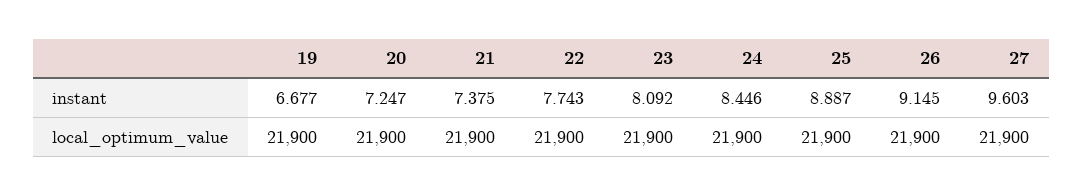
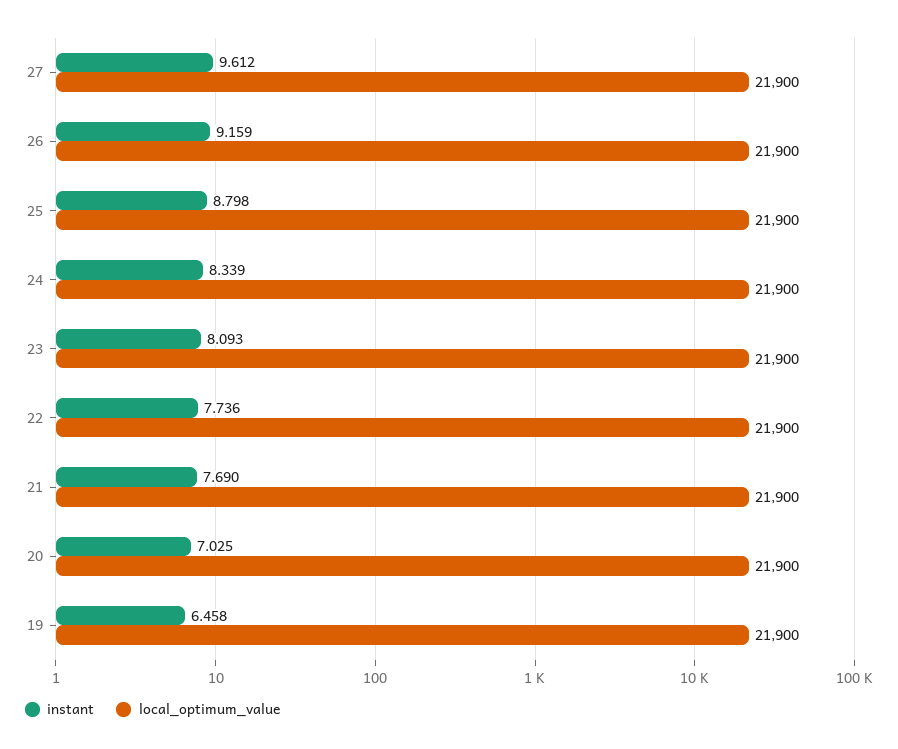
instant, 19: 6.677 -> 6.458
instant, 20: 7.247 -> 7.025
instant, 21: 7.375 -> 7.69
instant, 22: 7.743 -> 7.736
instant, 23: 8.092 -> 8.093
instant, 24: 8.446 -> 8.339
instant, 25: 8.887 -> 8.798
instant, 26: 9.145 -> 9.159
instant, 27: 9.603 -> 9.612

